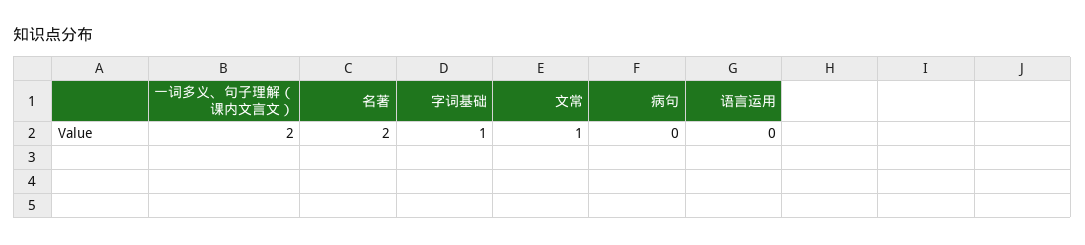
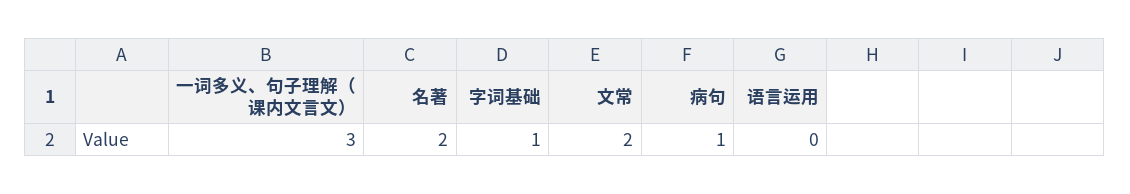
一词多义、句子理解（课内文言文）: 2 -> 3
文常: 1 -> 2
病句: 0 -> 1

